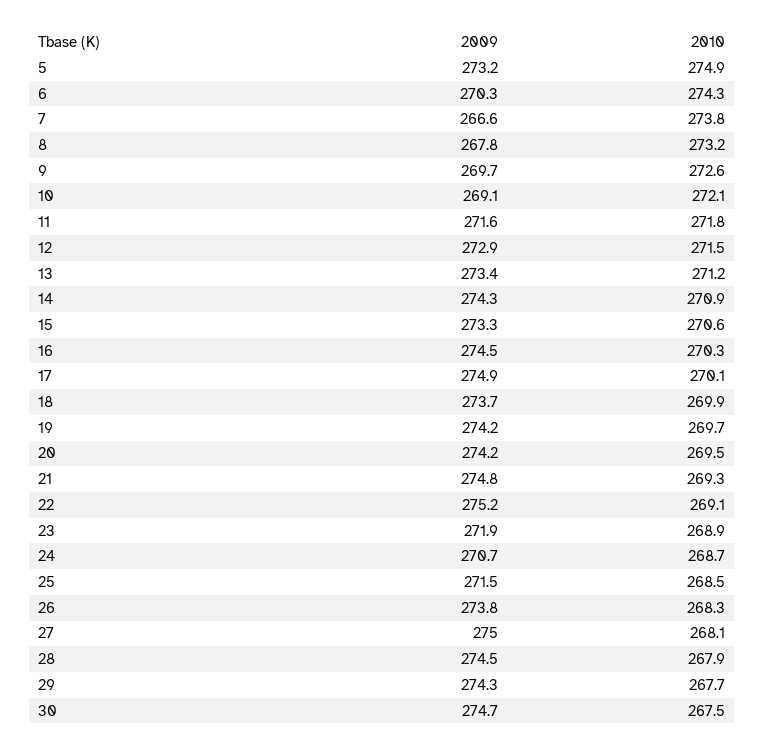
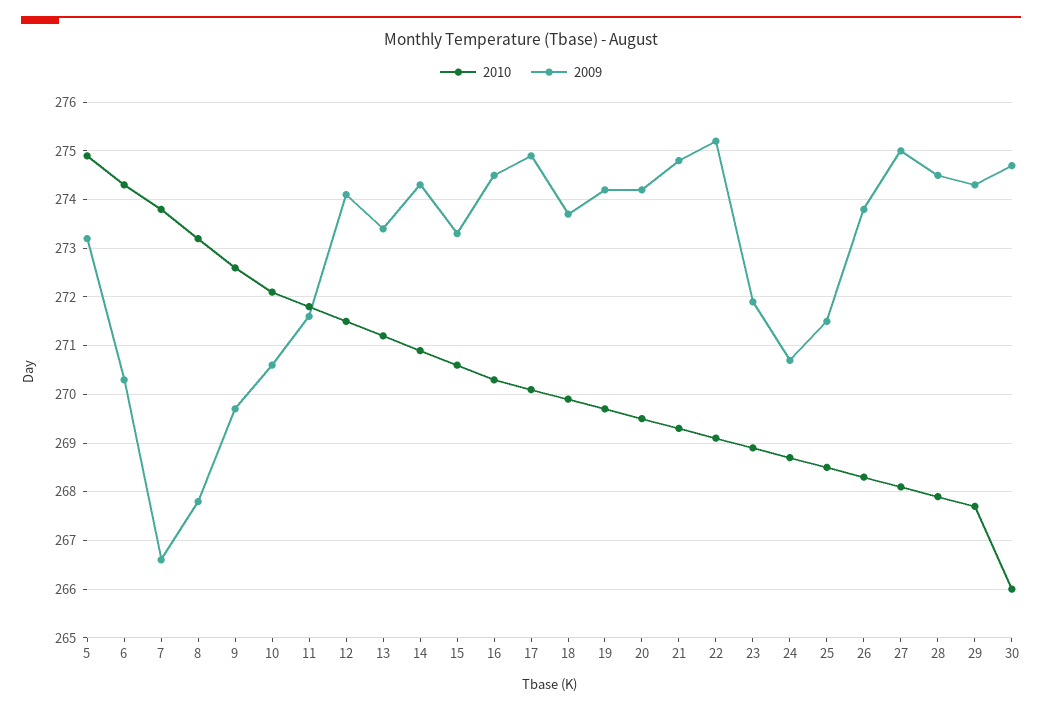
2009, 10: 269.1 -> 270.5
2009, 12: 272.9 -> 274
2010, 30: 267.5 -> 266

